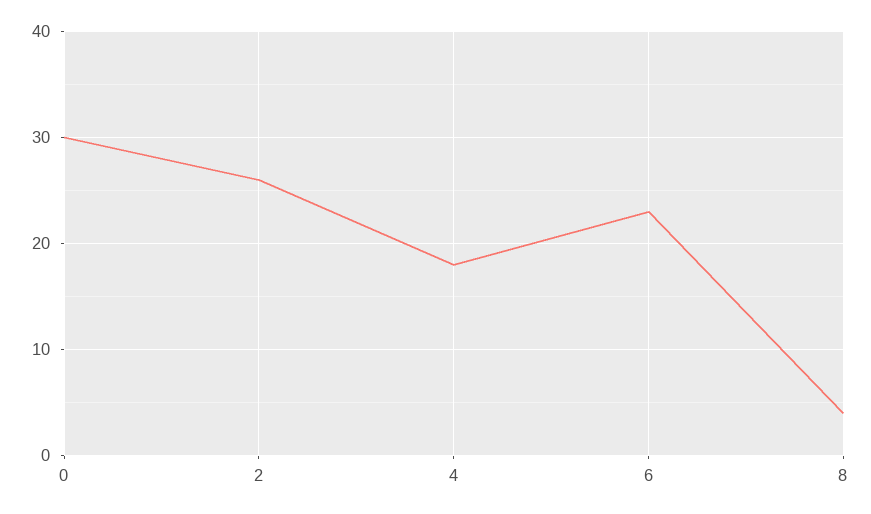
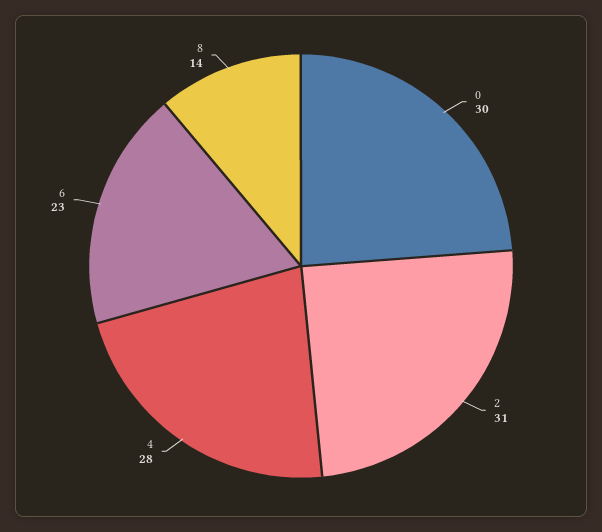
2: 26 -> 31
4: 18 -> 28
8: 4 -> 14

